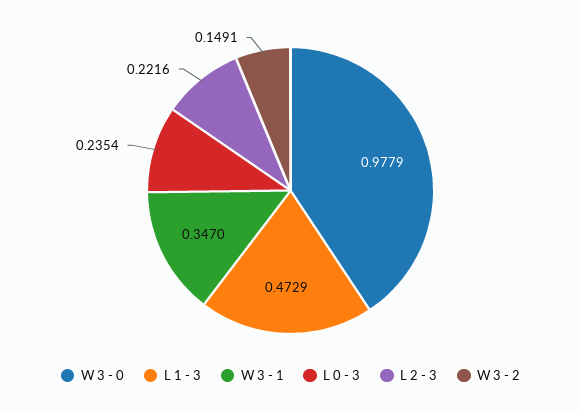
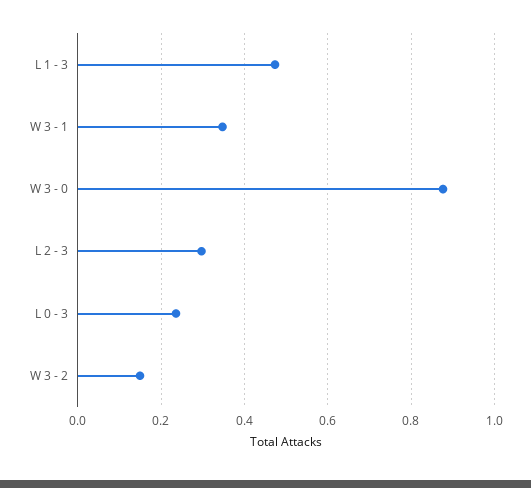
W 3 - 0: 0.9779 -> 0.88
L 2 - 3: 0.2216 -> 0.3

